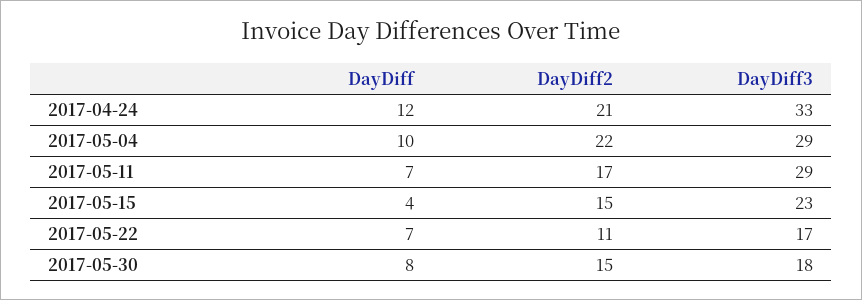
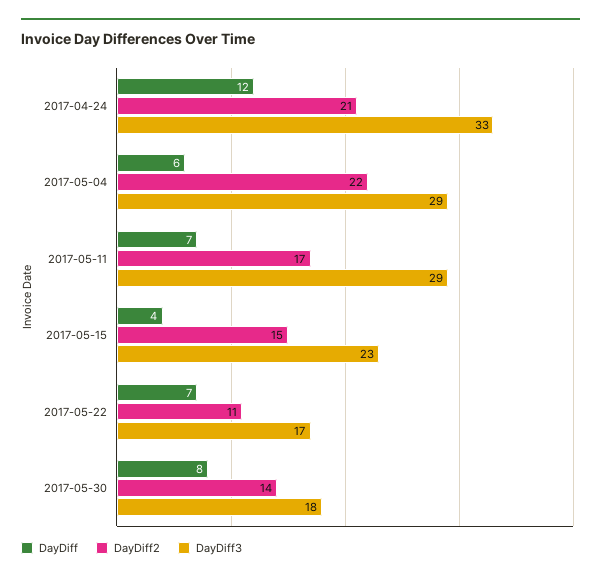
DayDiff, 2017-05-04: 10 -> 6
DayDiff2, 2017-05-30: 15 -> 14

